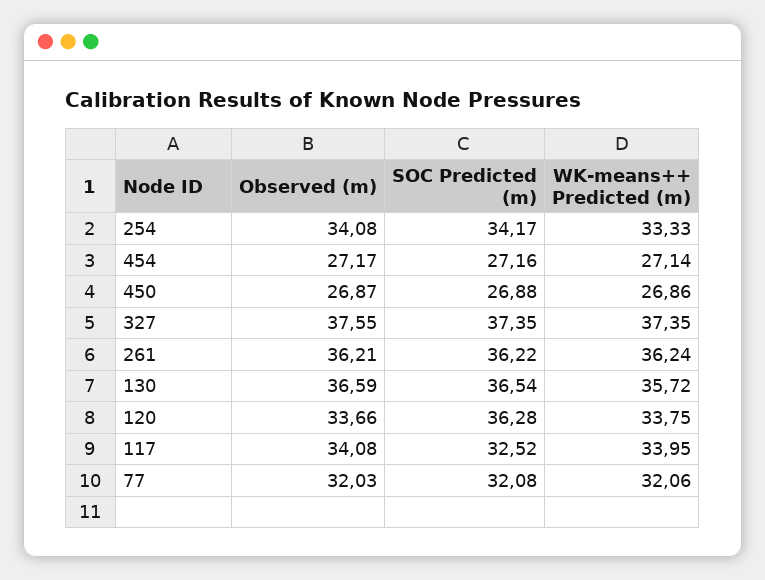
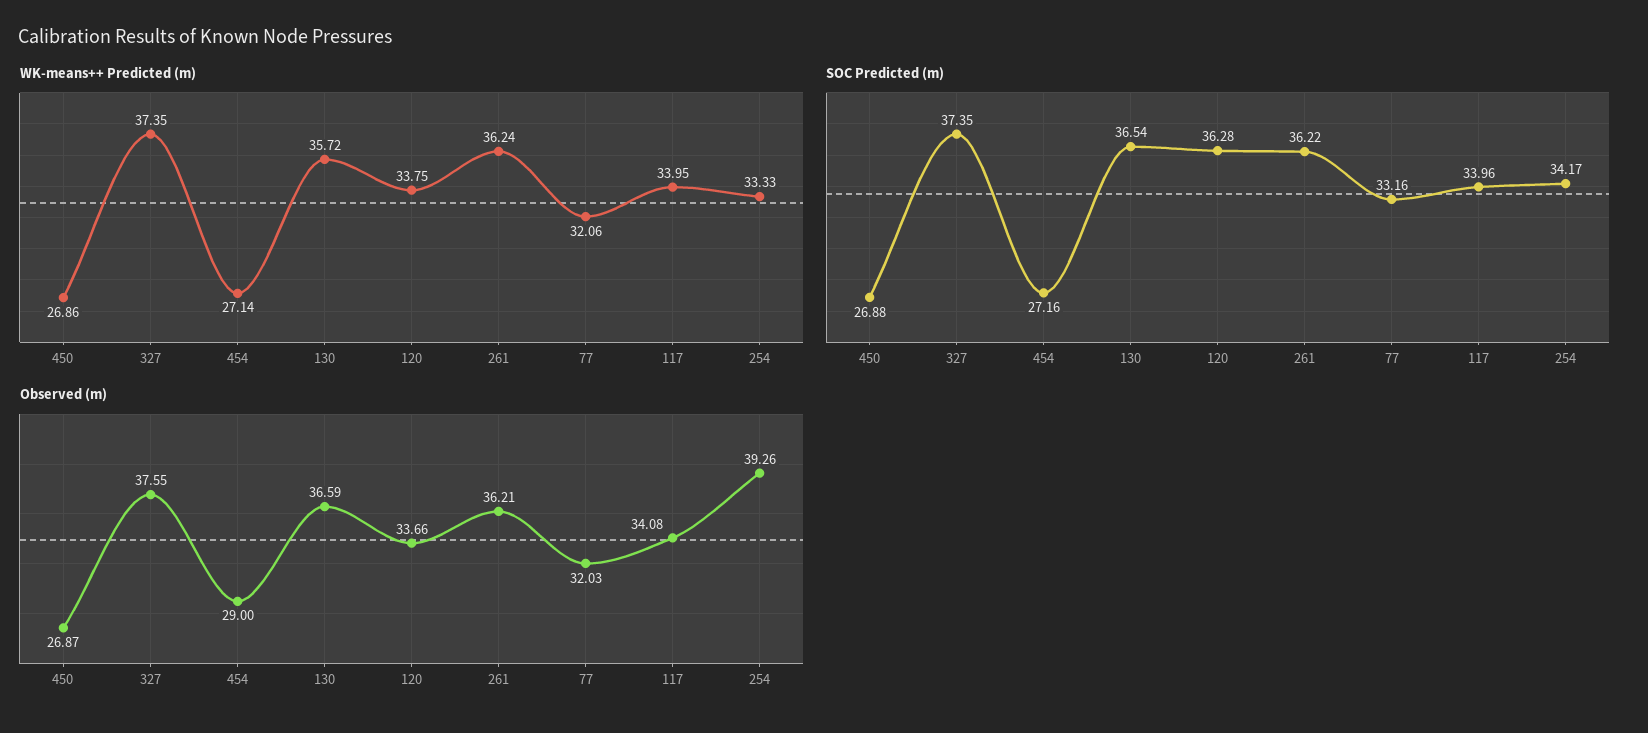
Observed (m), 254: 34.08 -> 39.26
Observed (m), 454: 27.17 -> 29
SOC Predicted (m), 117: 32.52 -> 33.96
SOC Predicted (m), 77: 32.08 -> 33.16

